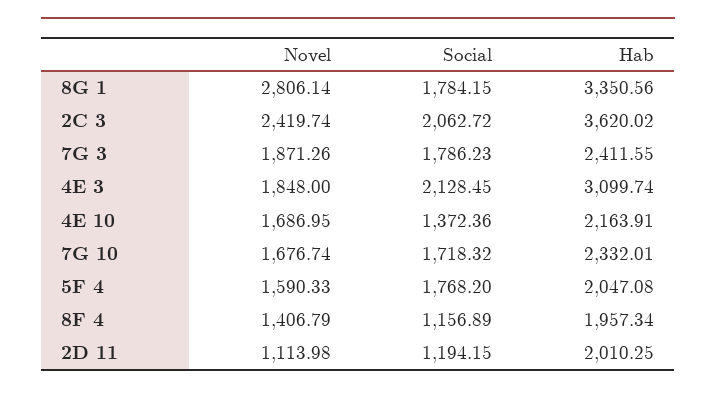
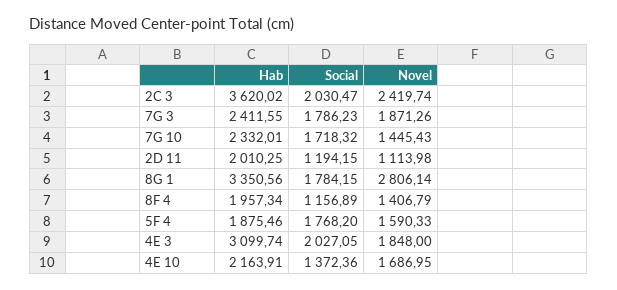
Social, 2C 3: 2062.72 -> 2030.47
Social, 4E 3: 2128.45 -> 2027.05
Novel, 7G 10: 1676.74 -> 1445.43
Hab, 5F 4: 2047.08 -> 1875.46

